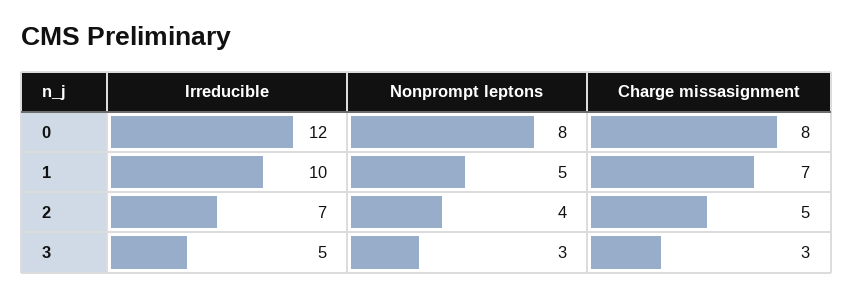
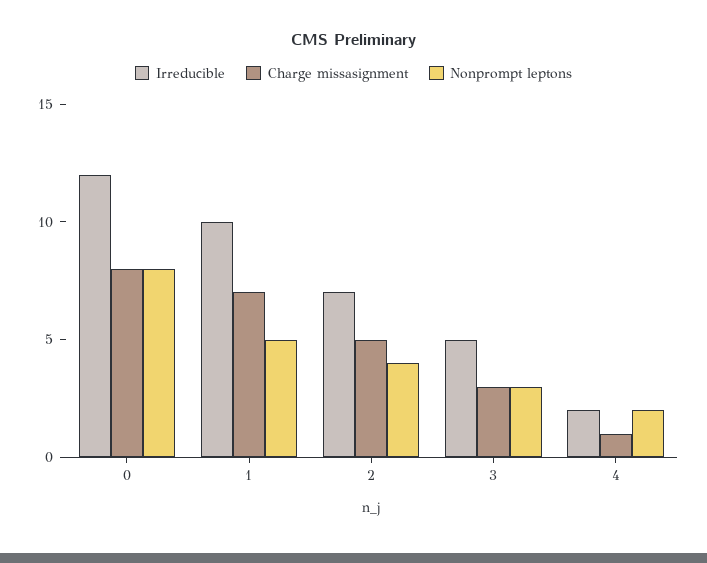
Irreducible, 4: none -> 2
Charge missasignment, 4: none -> 1
Nonprompt leptons, 4: none -> 2

